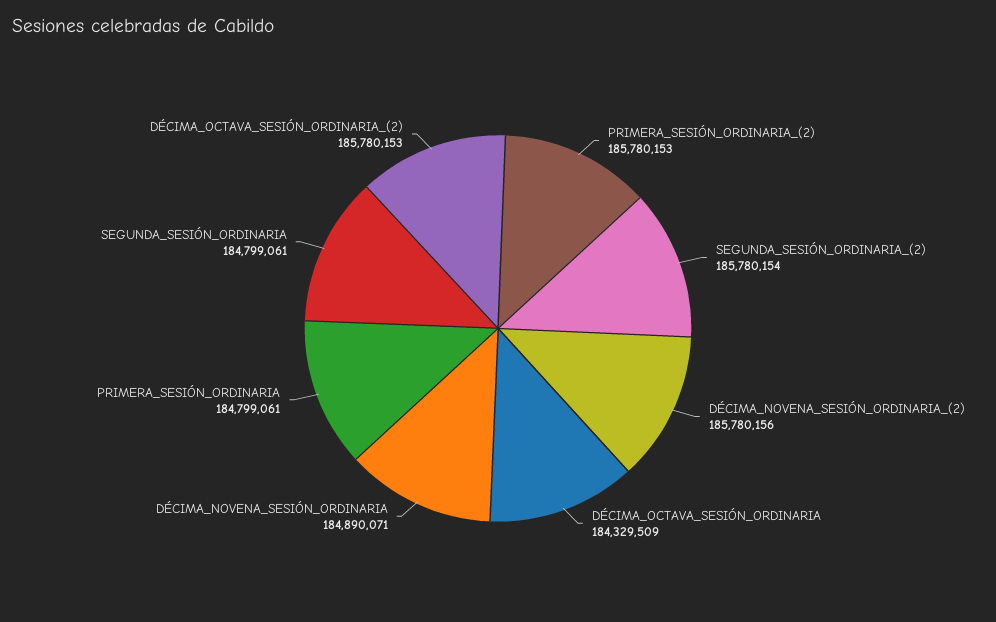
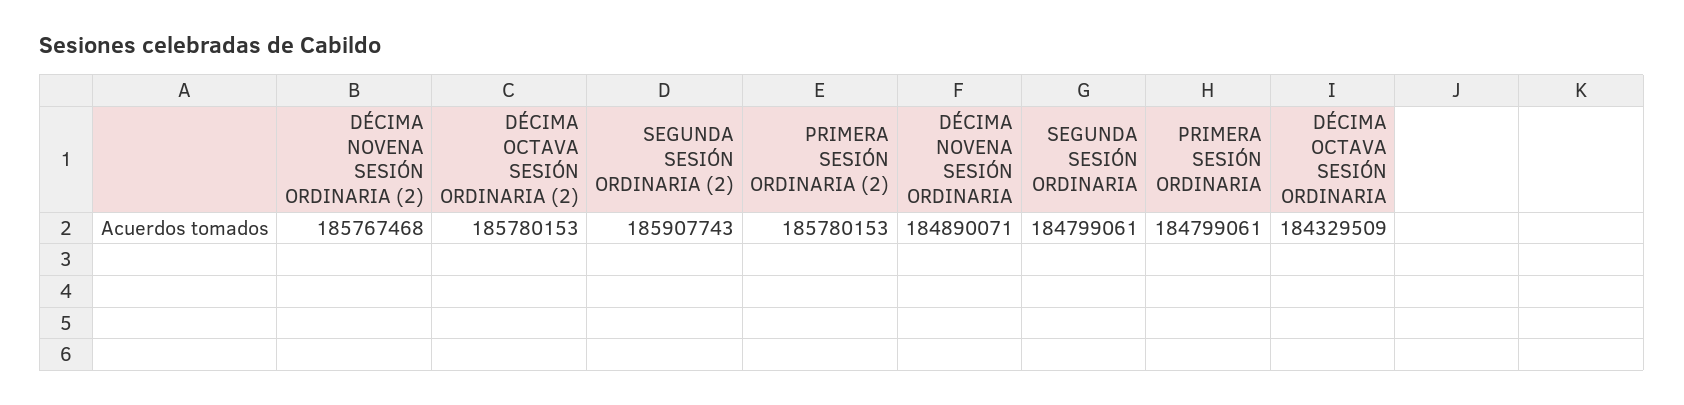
SEGUNDA_SESIÓN_ORDINARIA_(2): 185780154 -> 185907743
DÉCIMA_NOVENA_SESIÓN_ORDINARIA_(2): 185780156 -> 185767468

